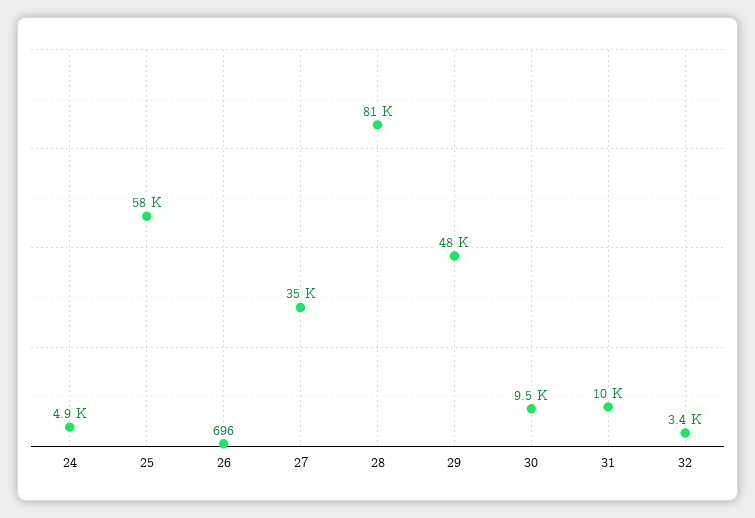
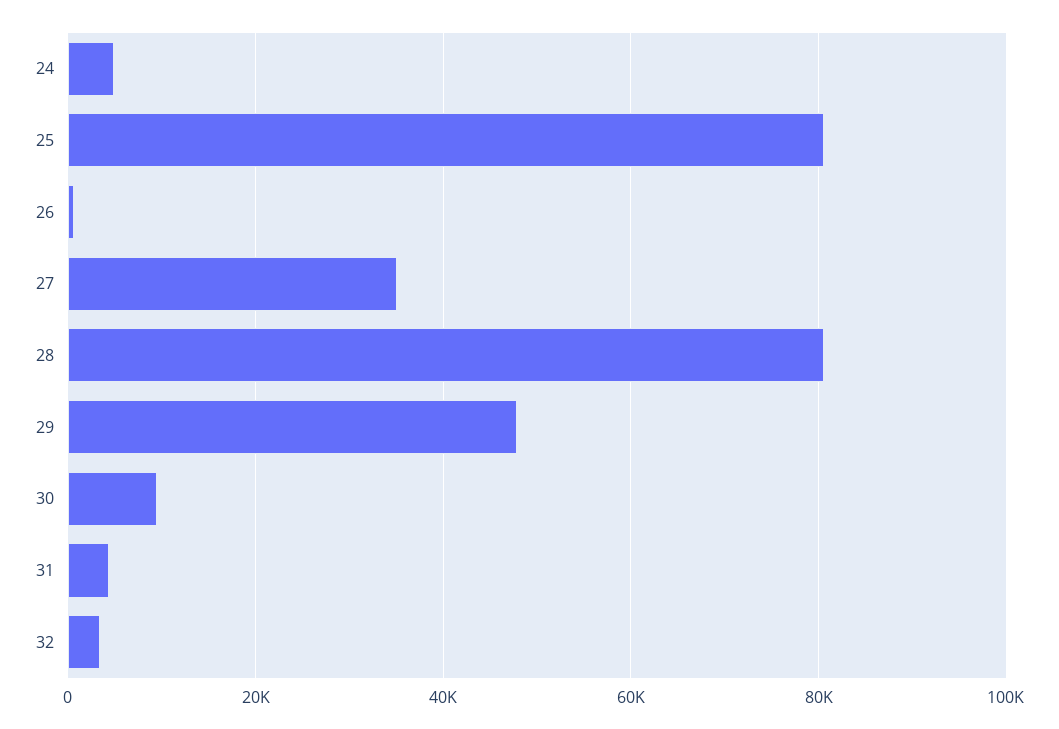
25: 58000 -> 80000
31: 10000 -> 4000

